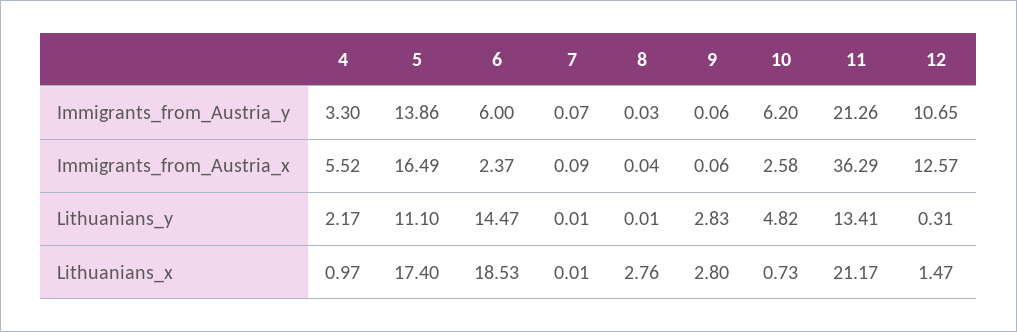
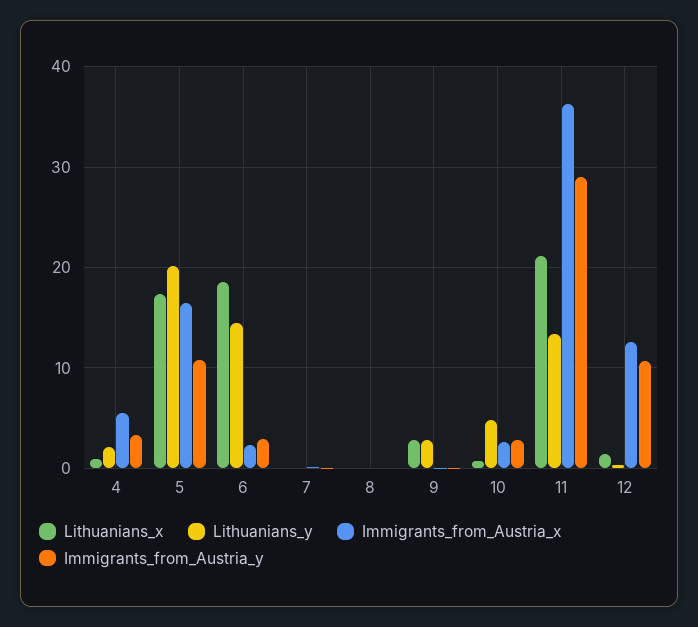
Immigrants_from_Austria_y, 5: 13.86 -> 11
Immigrants_from_Austria_y, 6: 6 -> 3
Immigrants_from_Austria_y, 10: 6.2 -> 3
Immigrants_from_Austria_y, 11: 21.26 -> 29
Lithuanians_y, 5: 11.1 -> 20
Lithuanians_x, 8: 2.76 -> 0

